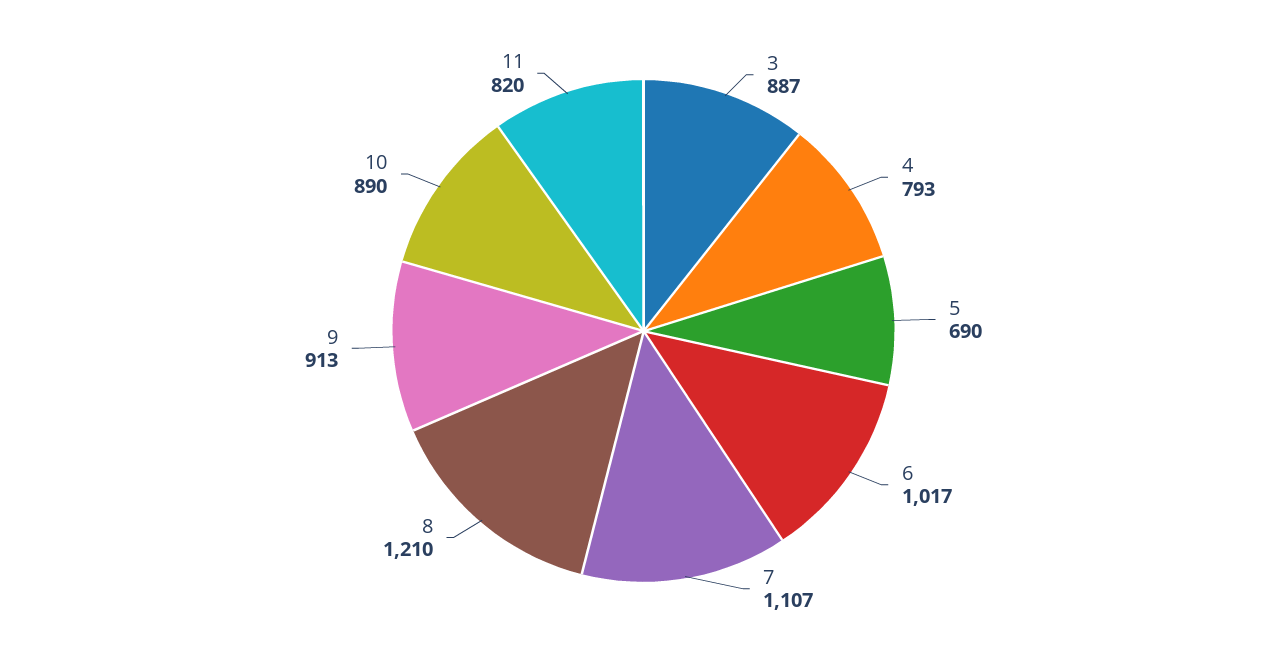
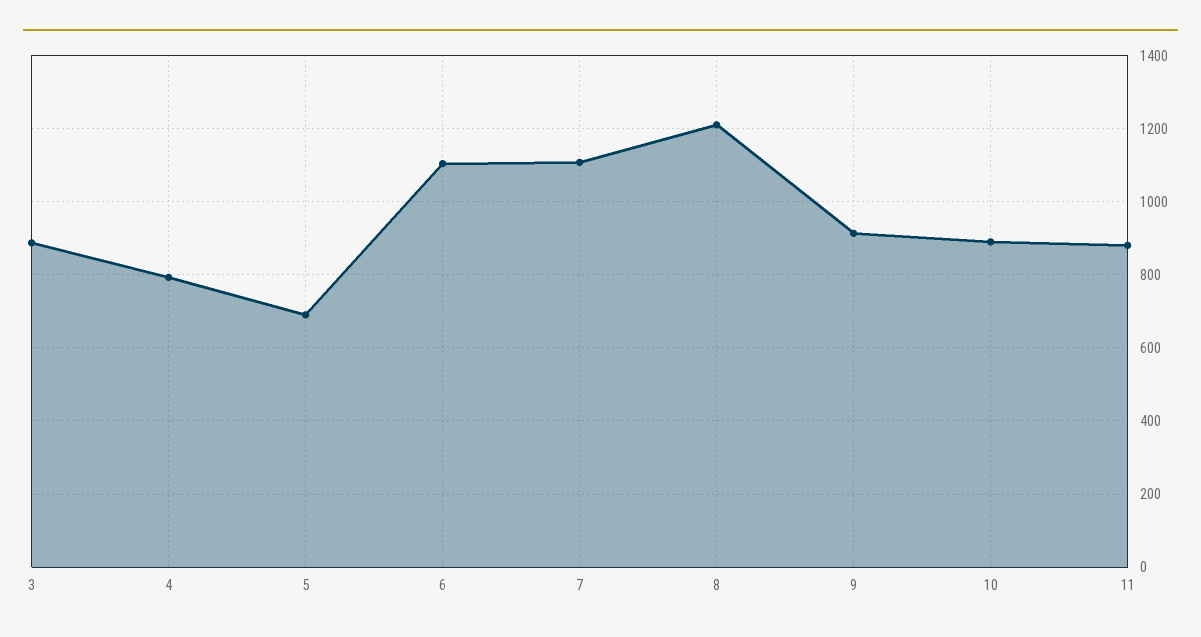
6: 1017 -> 1100
11: 820 -> 880

